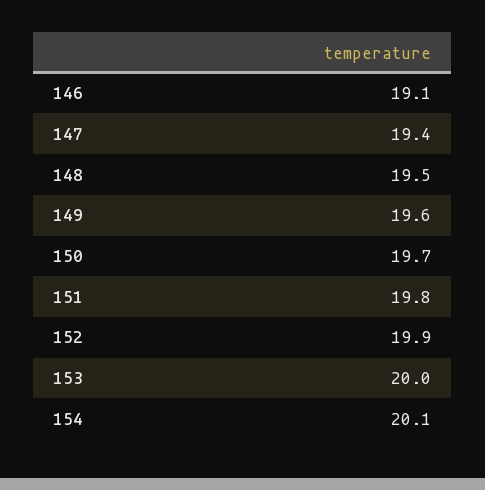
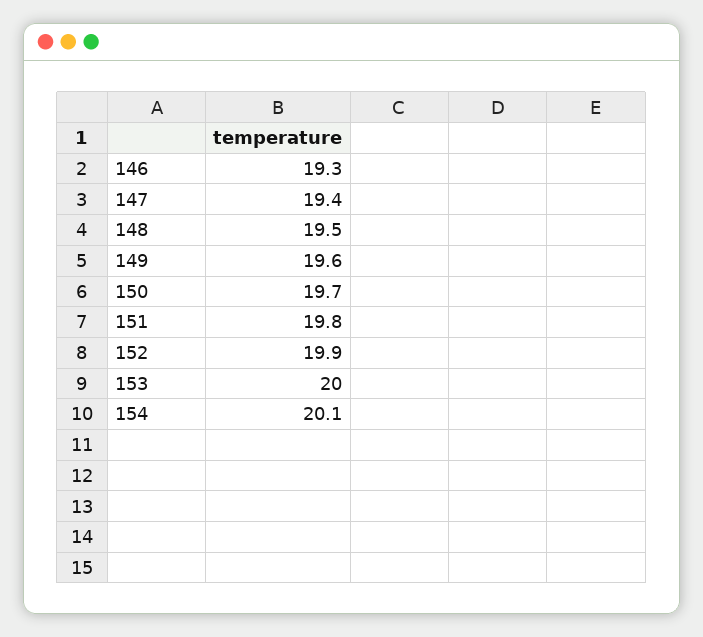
146: 19.1 -> 19.3

